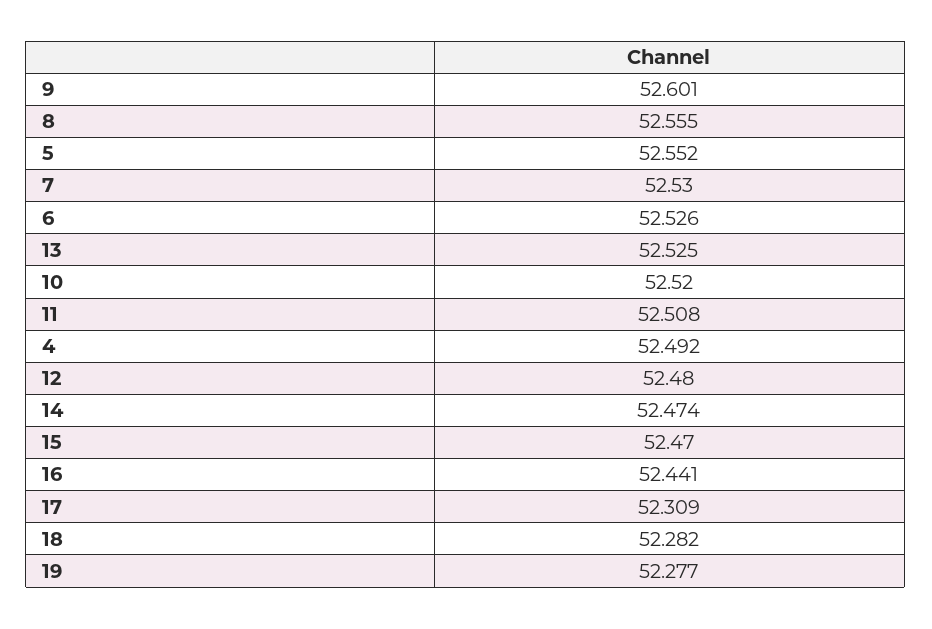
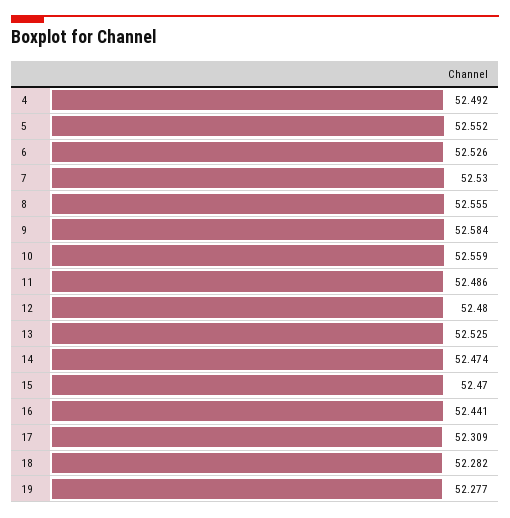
9: 52.601 -> 52.584
10: 52.52 -> 52.559
11: 52.508 -> 52.486

